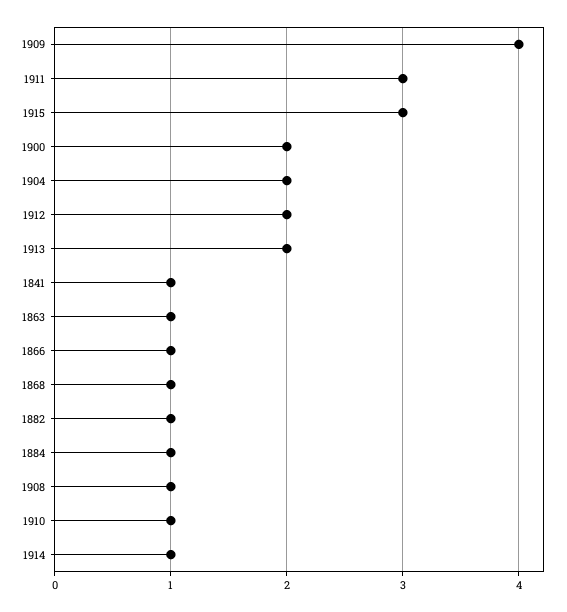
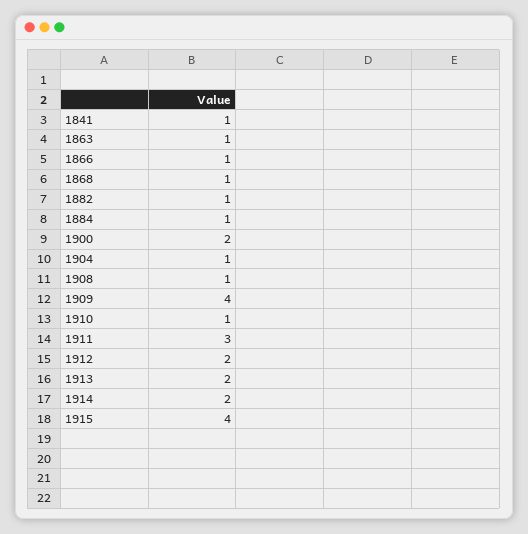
1915: 3 -> 4
1904: 2 -> 1
1914: 1 -> 2

